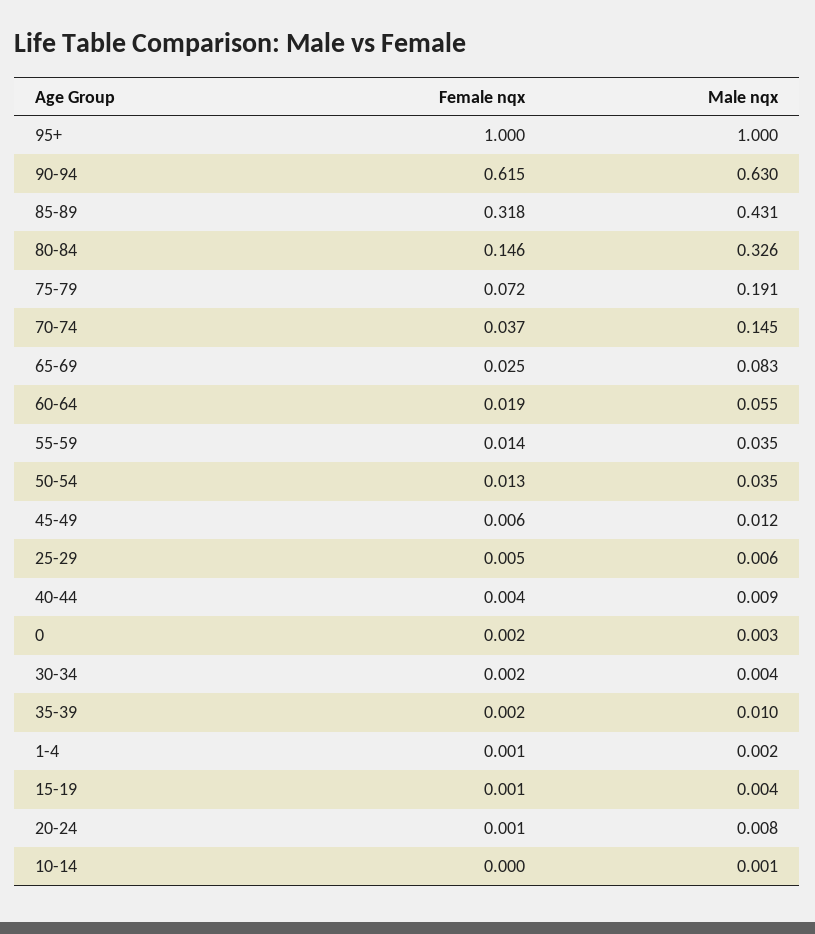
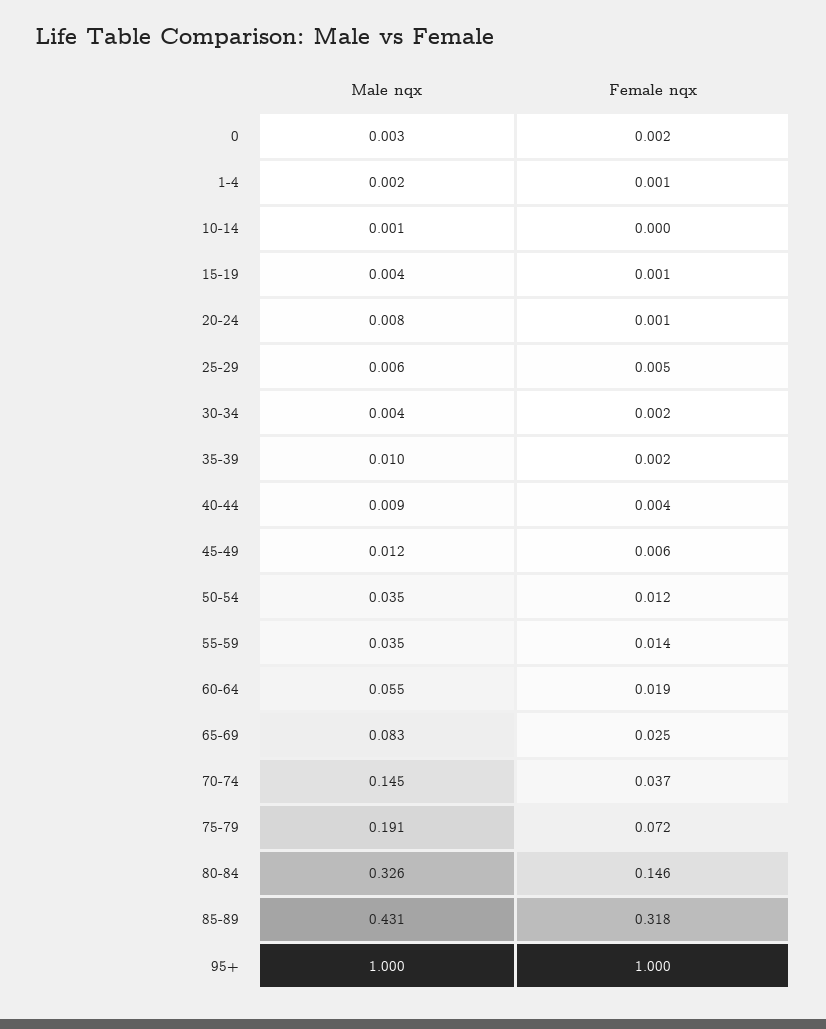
Female nqx, 90-94: 0.615 -> none
Male nqx, 90-94: 0.63 -> none
Female nqx, 50-54: 0.013 -> 0.012

